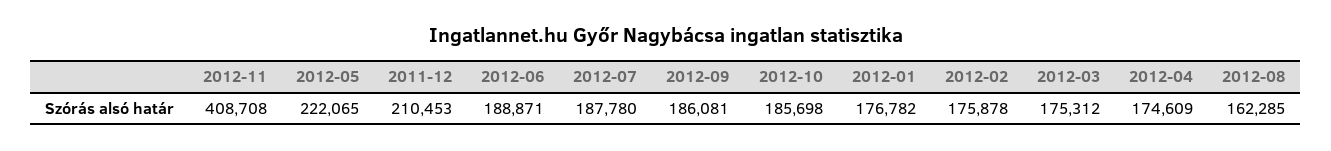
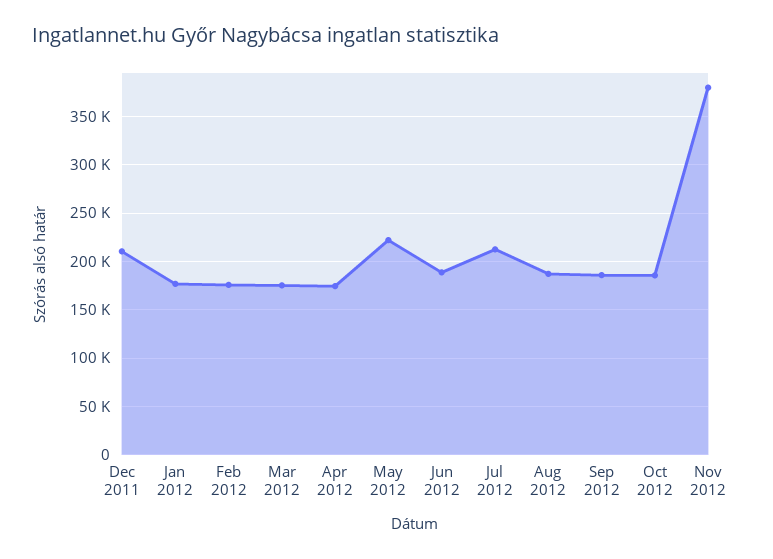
2012-11: 408708 -> 380000
2012-07: 187780 -> 210000
2012-08: 162285 -> 190000

